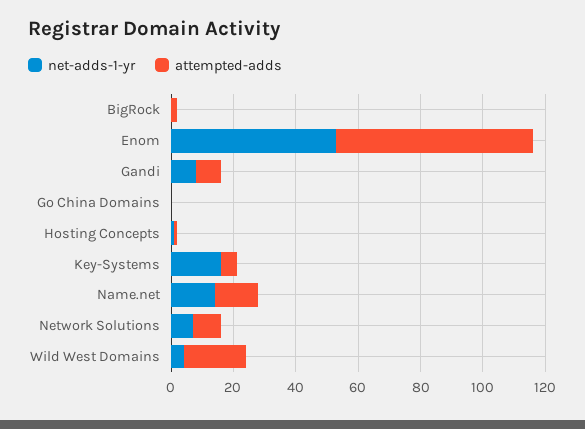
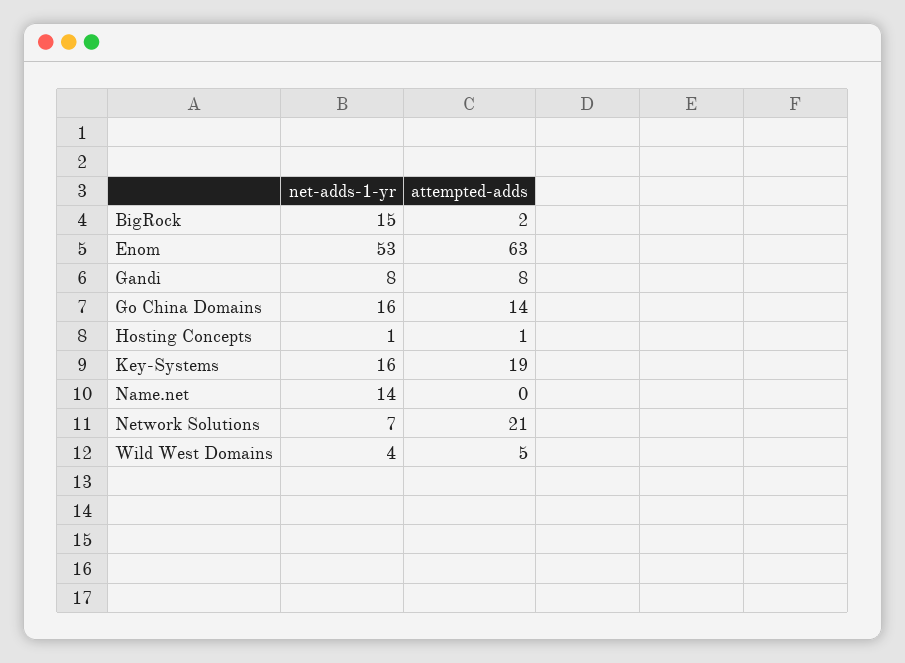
net-adds-1-yr, BigRock: 0 -> 15
net-adds-1-yr, Go China Domains: 0 -> 16
attempted-adds, Go China Domains: 0 -> 14
attempted-adds, Key-Systems: 5 -> 19
attempted-adds, Name.net: 15 -> 0
attempted-adds, Network Solutions: 10 -> 21
attempted-adds, Wild West Domains: 20 -> 5

